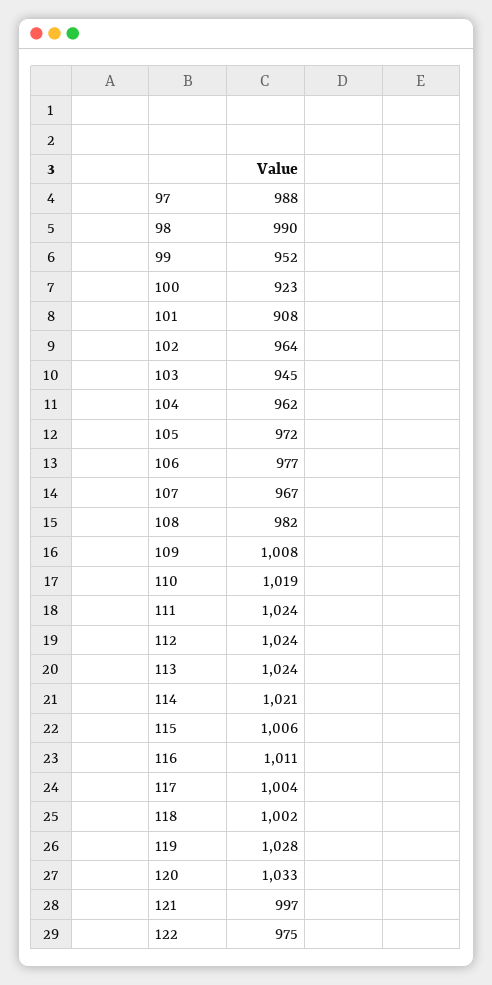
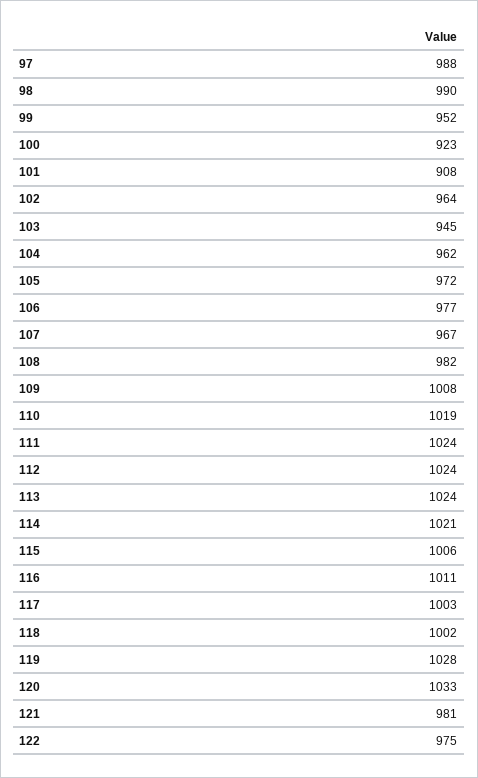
117: 1004 -> 1003
121: 997 -> 981

